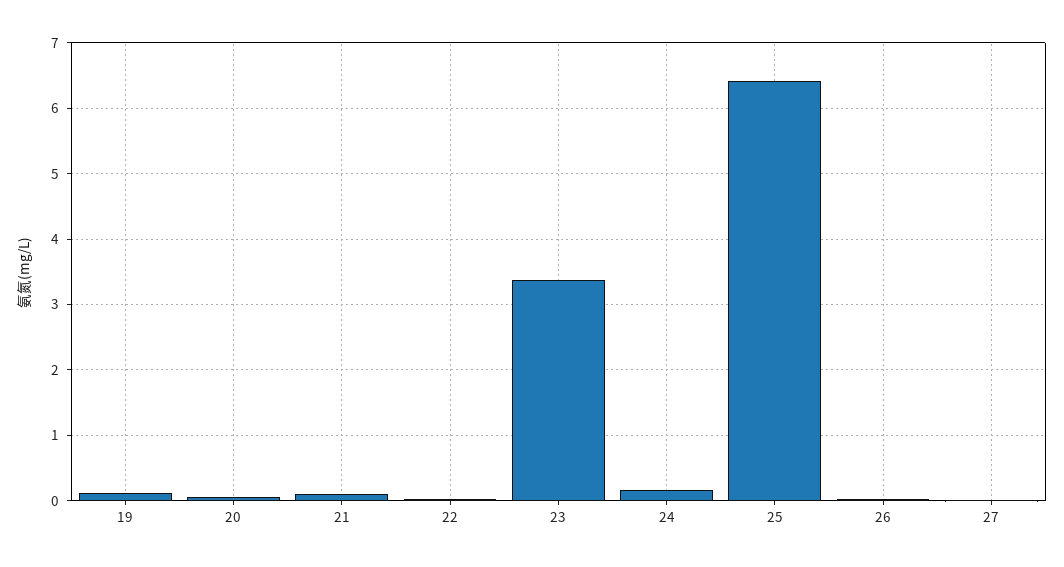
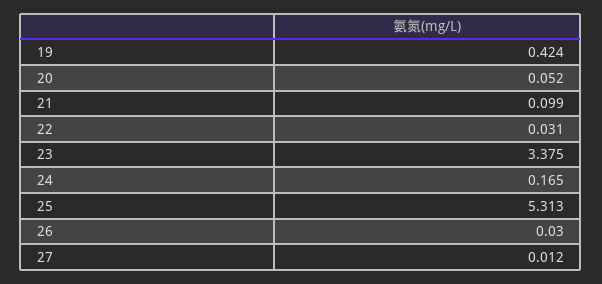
19: 0.1 -> 0.424
25: 6.4 -> 5.313

